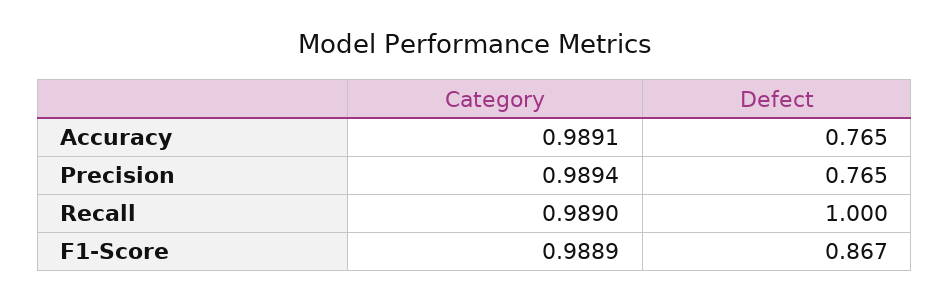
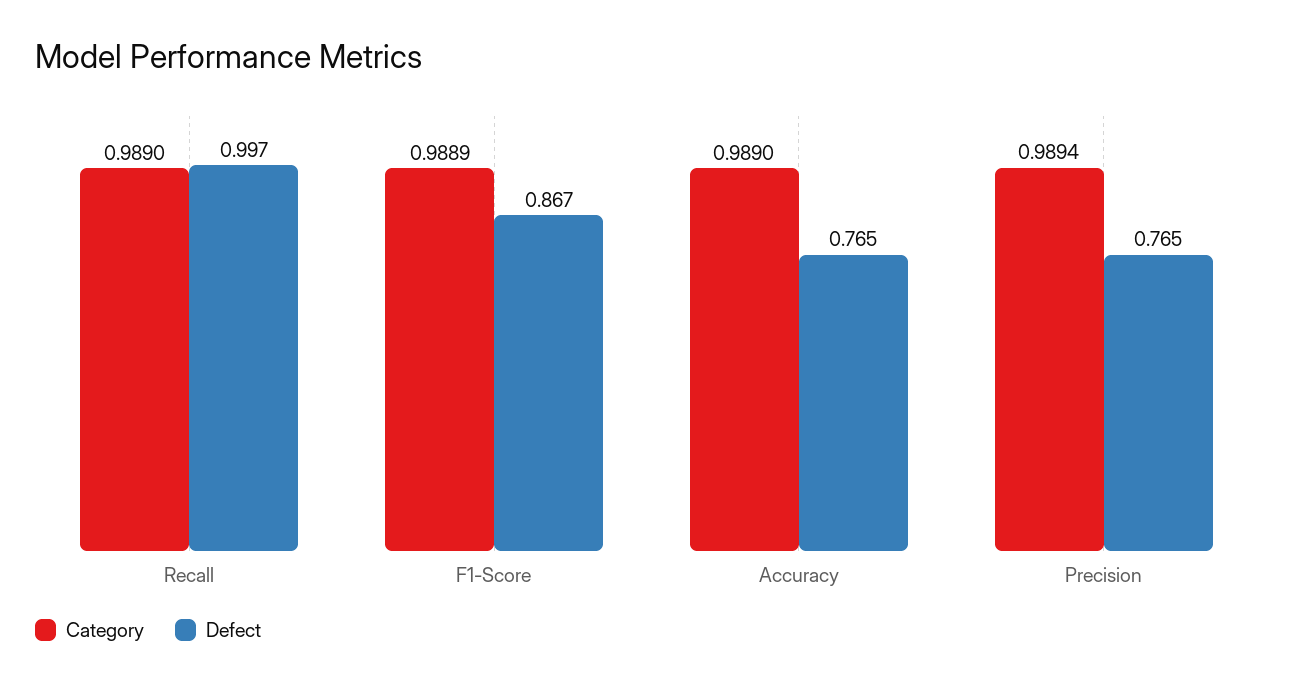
Category, Accuracy: 0.9891 -> 0.989
Defect, Recall: 1 -> 0.997

